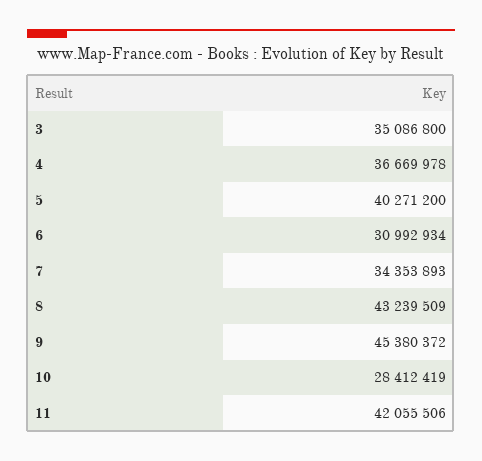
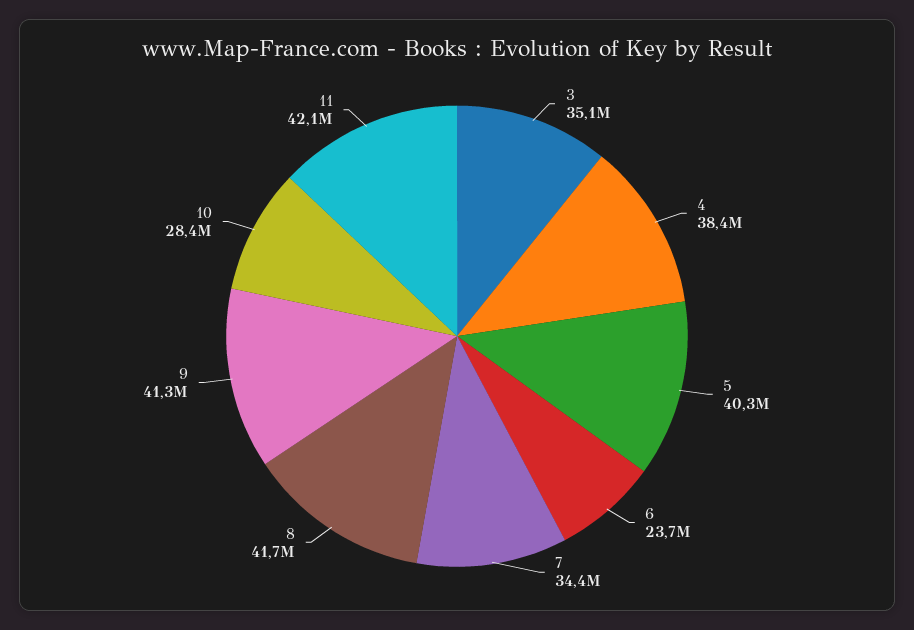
4: 36669978 -> 38400000
6: 30992934 -> 23700000
8: 43239509 -> 41700000
9: 45380372 -> 41300000

